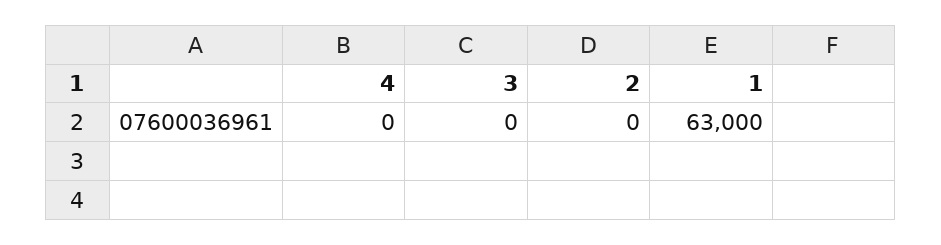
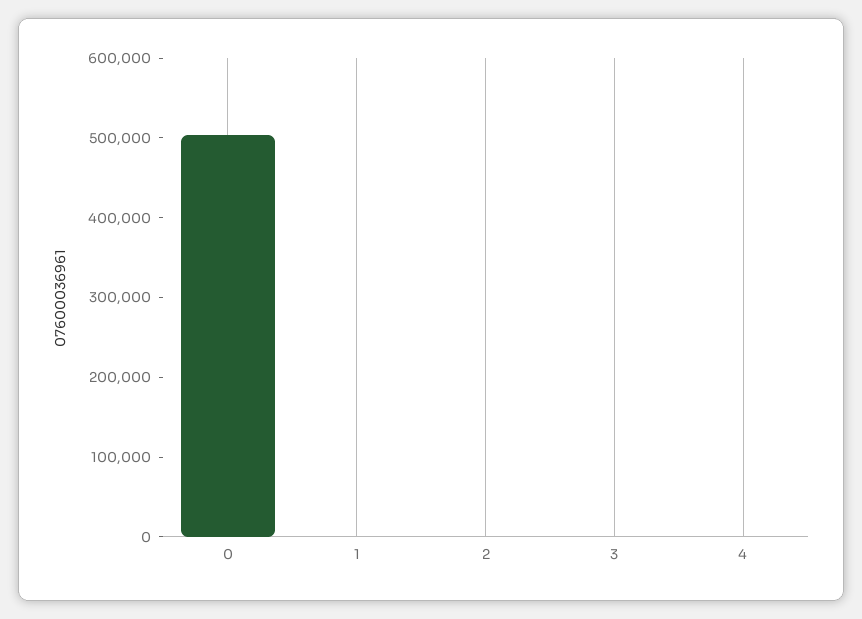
1: 63000 -> 0
0: none -> 500000

